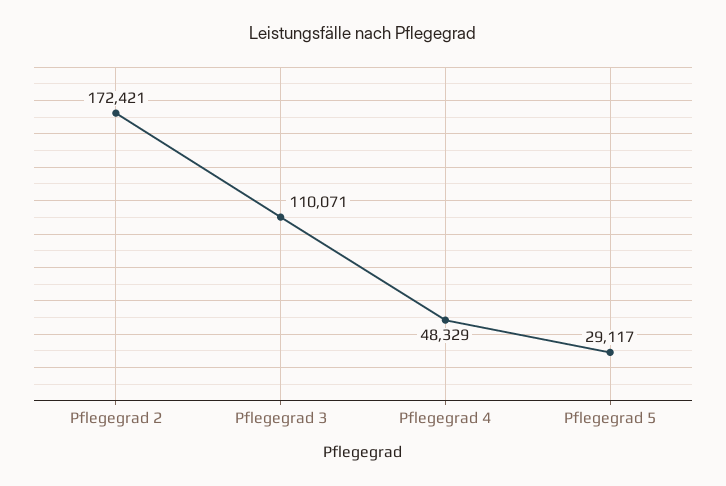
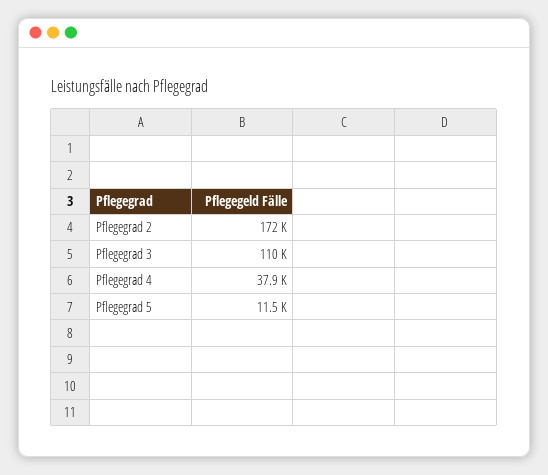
Pflegegrad 4: 48329 -> 37900
Pflegegrad 5: 29117 -> 11500

